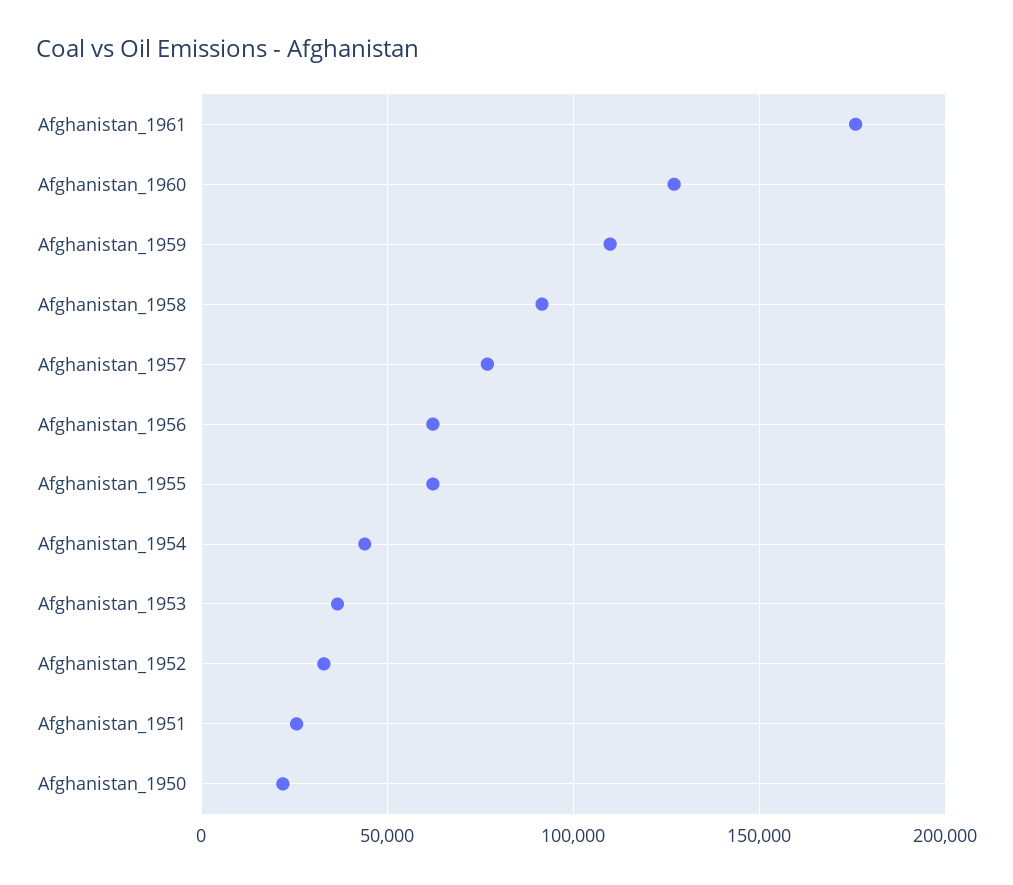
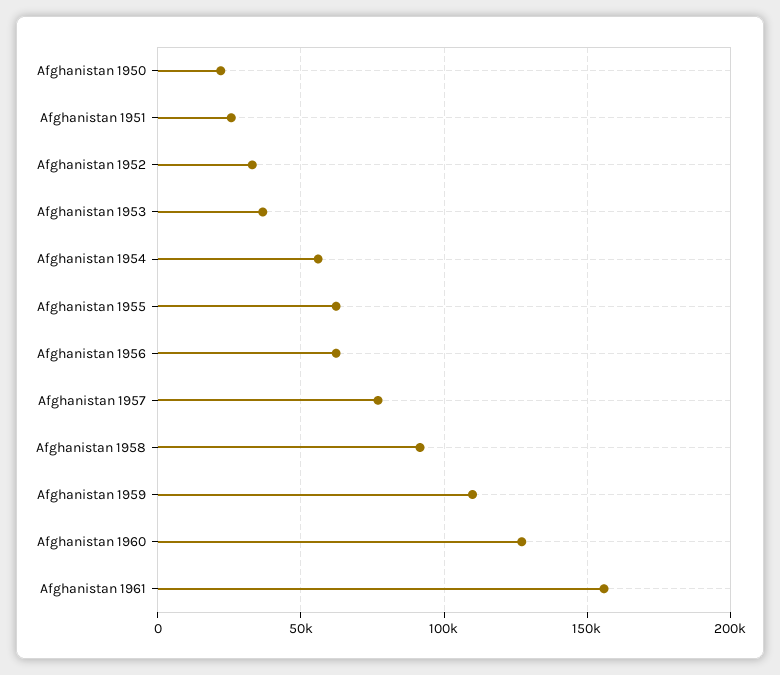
Afghanistan_1961: 175000 -> 155000
Afghanistan_1954: 45000 -> 55000

